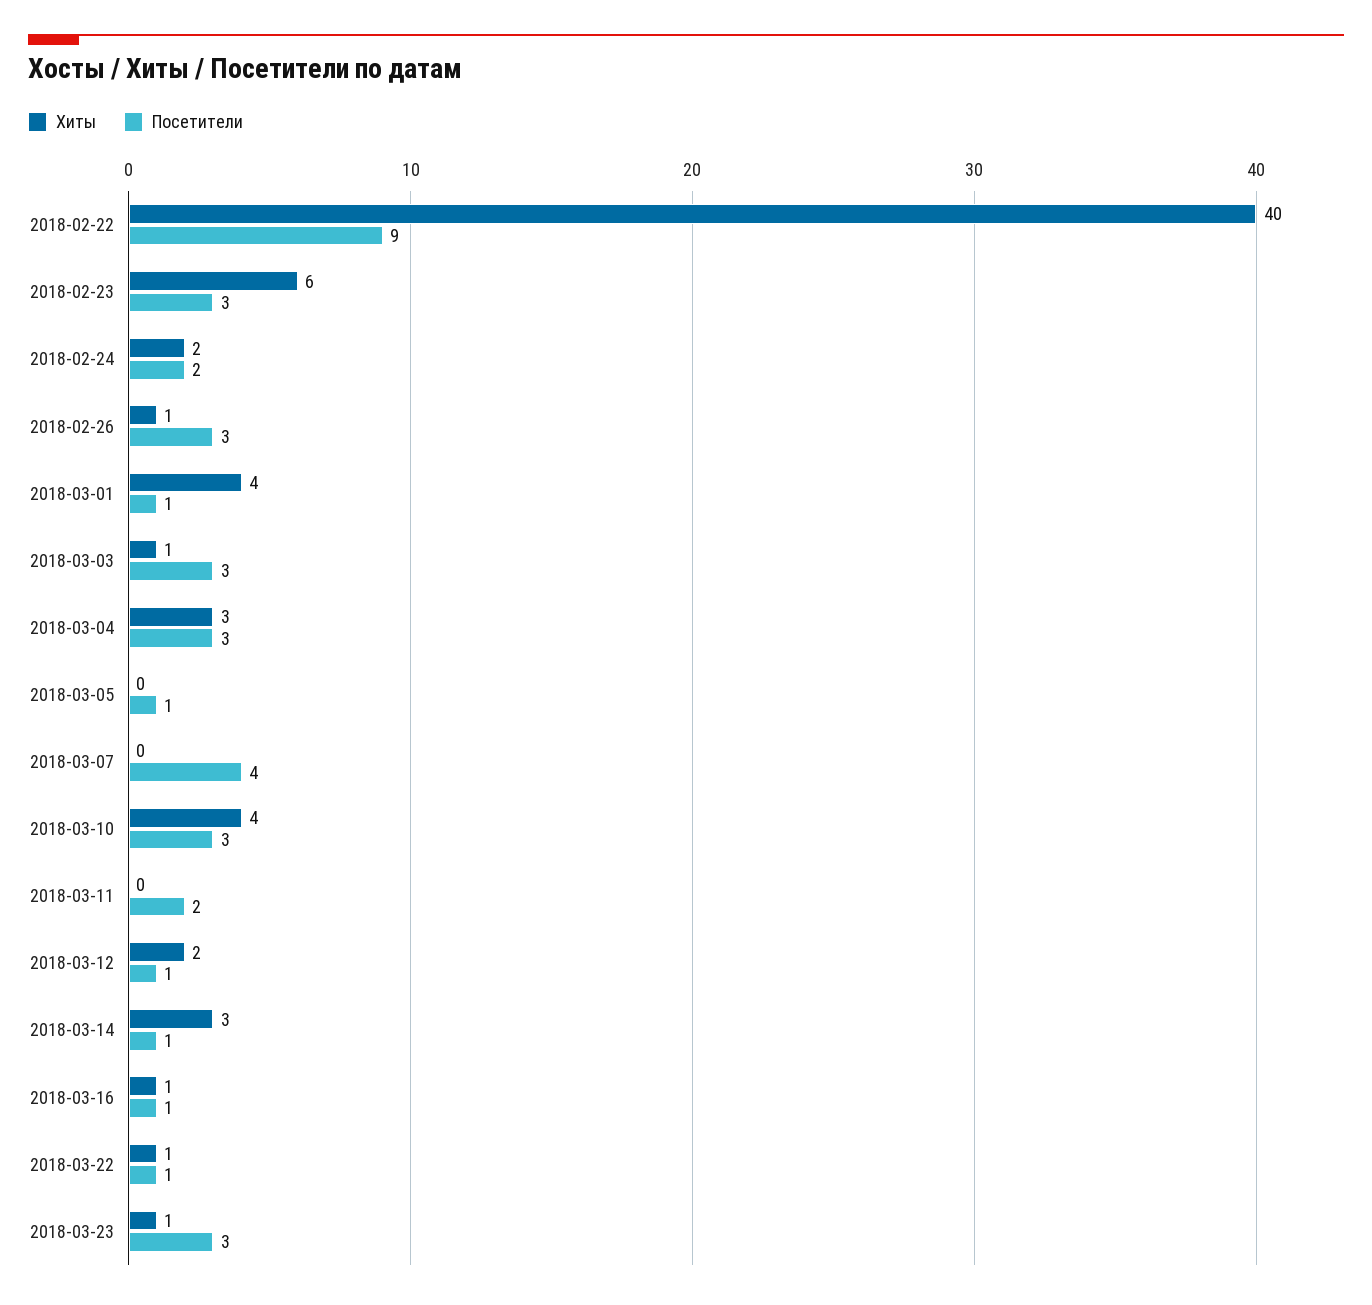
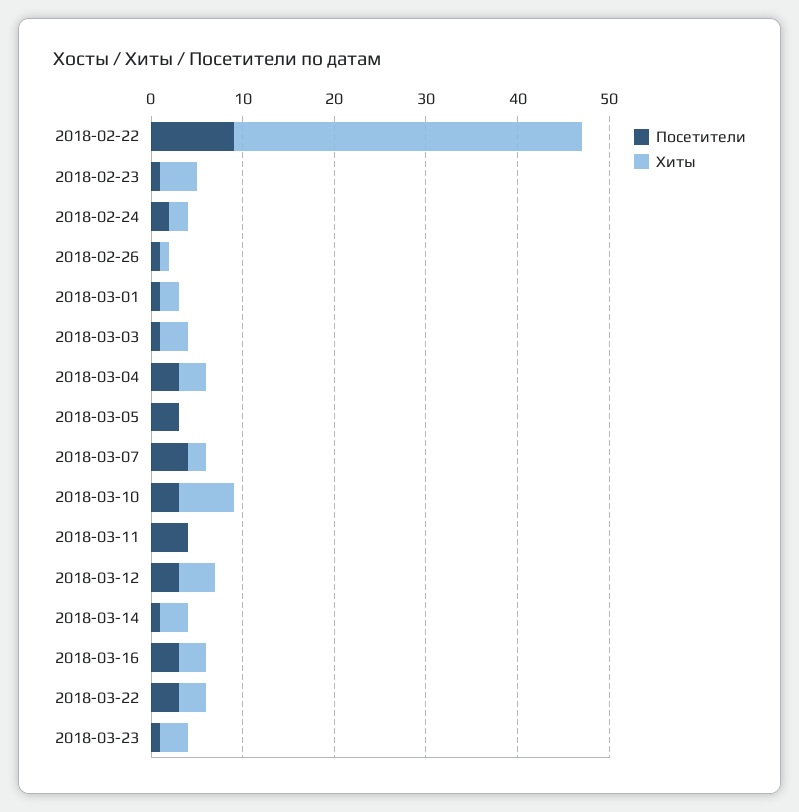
Хиты, 2018-02-22: 40 -> 38
Хиты, 2018-02-23: 6 -> 4
Посетители, 2018-02-23: 3 -> 1
Посетители, 2018-02-26: 3 -> 1
Хиты, 2018-03-01: 4 -> 2
Хиты, 2018-03-03: 1 -> 3
Посетители, 2018-03-03: 3 -> 1
Посетители, 2018-03-05: 1 -> 3
Хиты, 2018-03-07: 0 -> 2
Хиты, 2018-03-10: 4 -> 6
Посетители, 2018-03-11: 2 -> 4
Хиты, 2018-03-12: 2 -> 4
Посетители, 2018-03-12: 1 -> 3
Хиты, 2018-03-16: 1 -> 3
Посетители, 2018-03-16: 1 -> 3
Хиты, 2018-03-22: 1 -> 3
Посетители, 2018-03-22: 1 -> 3
Хиты, 2018-03-23: 1 -> 3
Посетители, 2018-03-23: 3 -> 1

